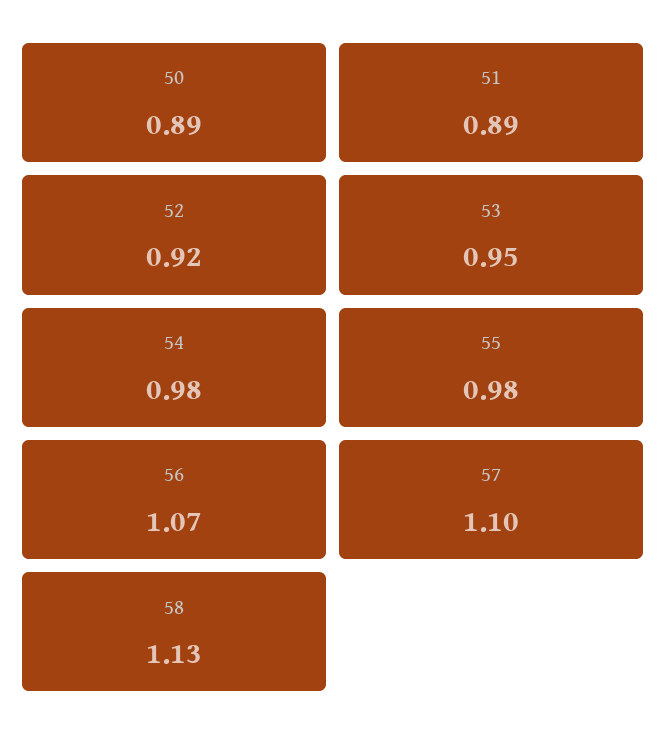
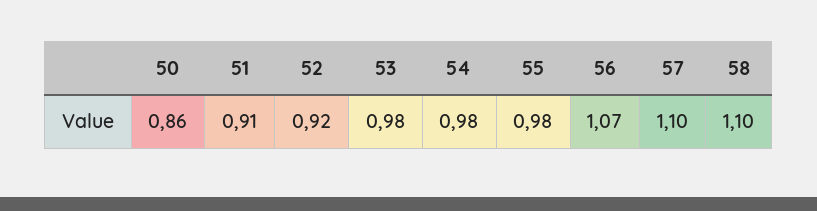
50: 0.89 -> 0.86
51: 0.89 -> 0.91
53: 0.95 -> 0.98
58: 1.13 -> 1.1

